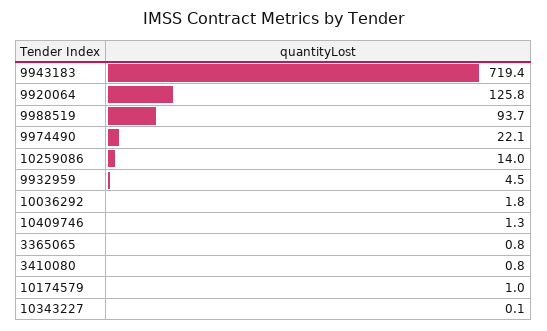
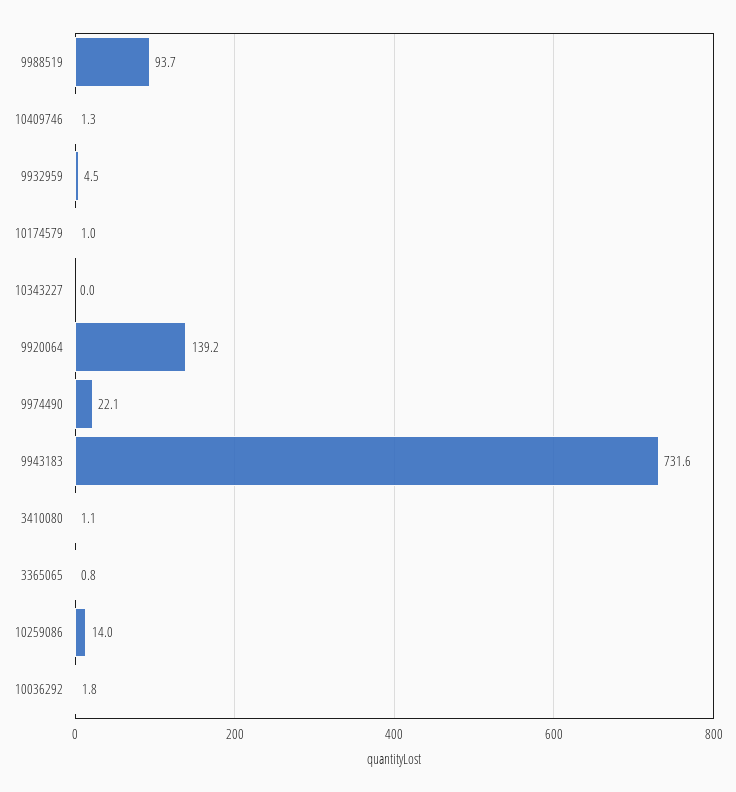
9943183: 719.4 -> 731.6
9920064: 125.8 -> 139.2
3410080: 0.8 -> 1.1
10343227: 0.1 -> 0

